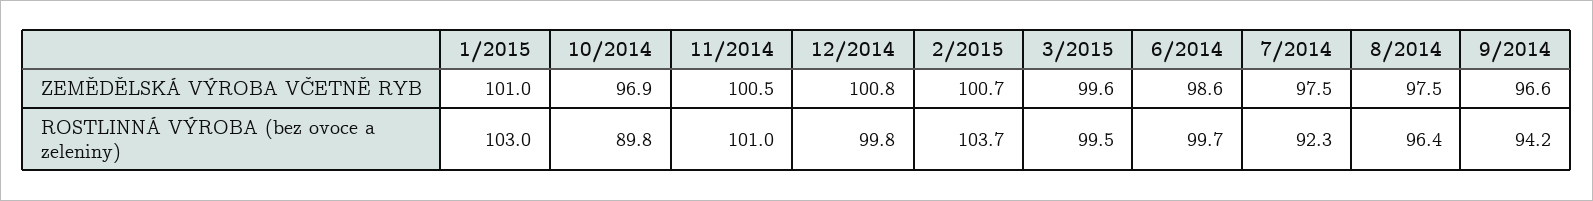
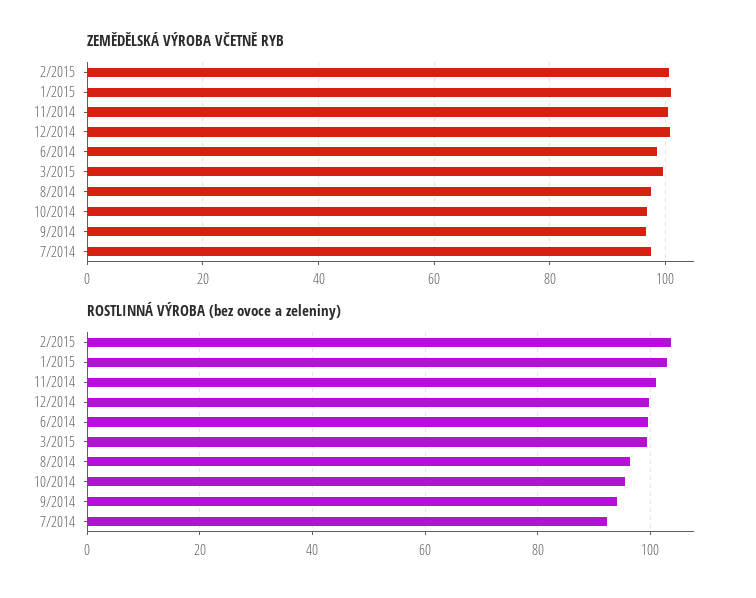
ROSTLINNÁ VÝROBA (bez ovoce a zeleniny), 10/2014: 89.8 -> 96

